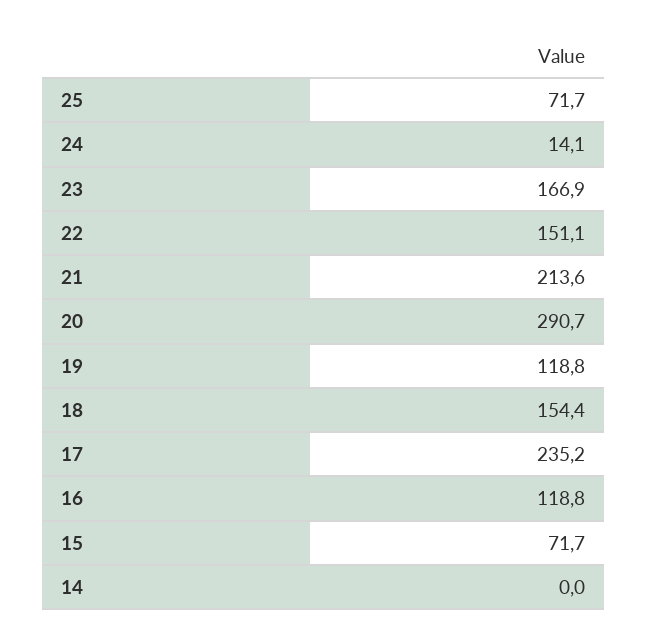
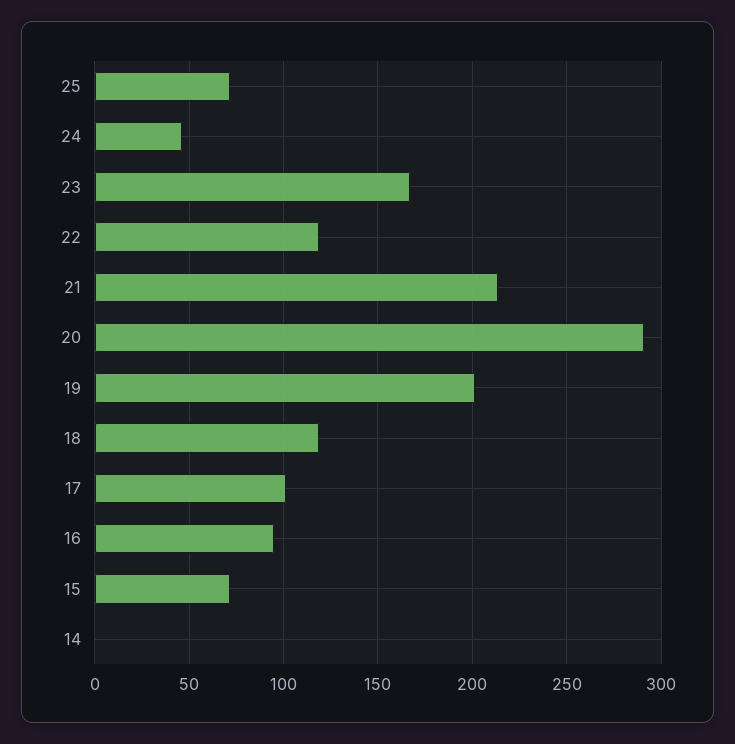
24: 14.1 -> 45
22: 151.1 -> 120
19: 118.8 -> 200
18: 154.4 -> 120
17: 235.2 -> 100
16: 118.8 -> 95

